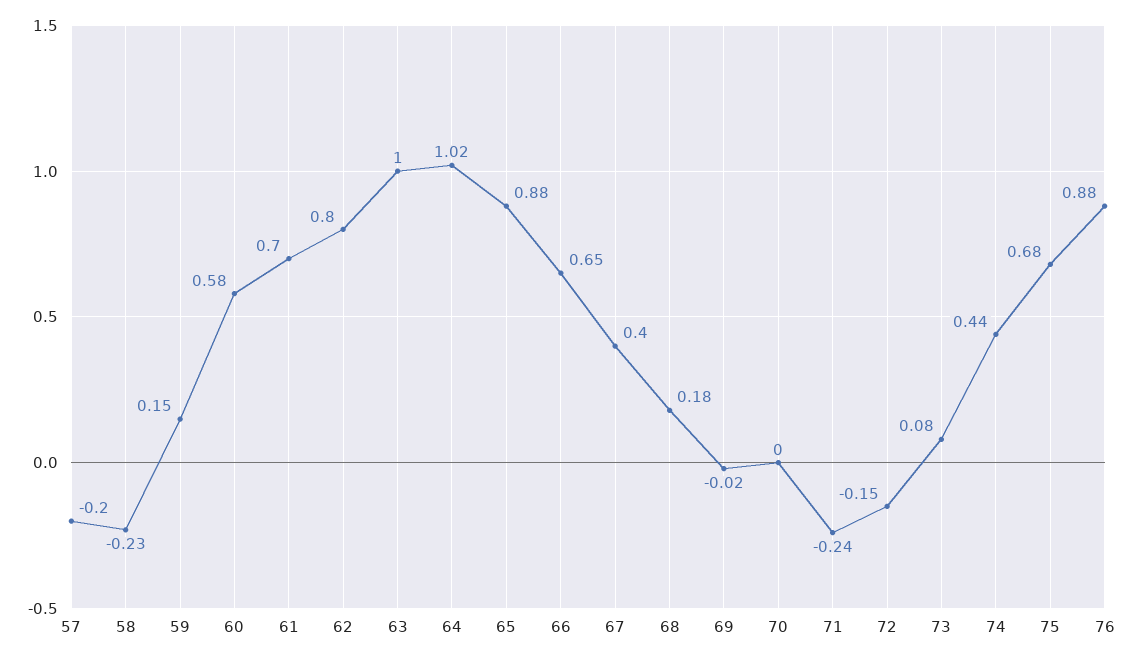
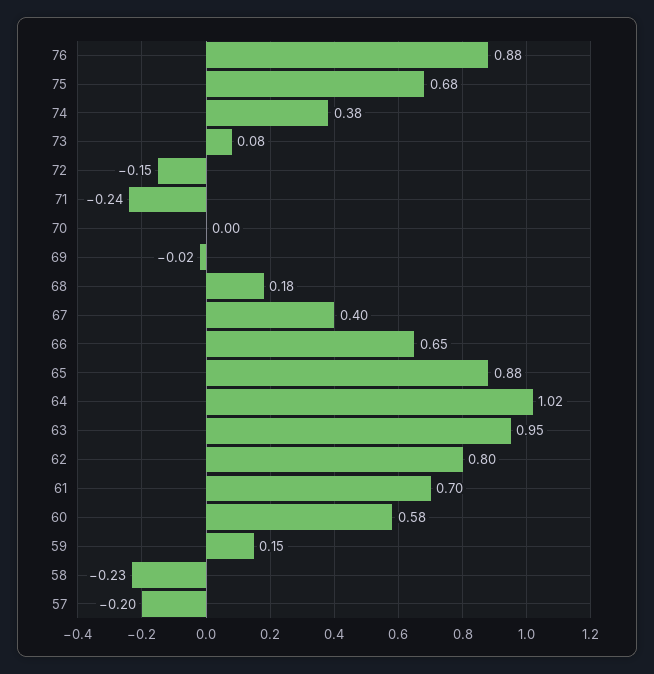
63: 1 -> 0.95
74: 0.44 -> 0.38

